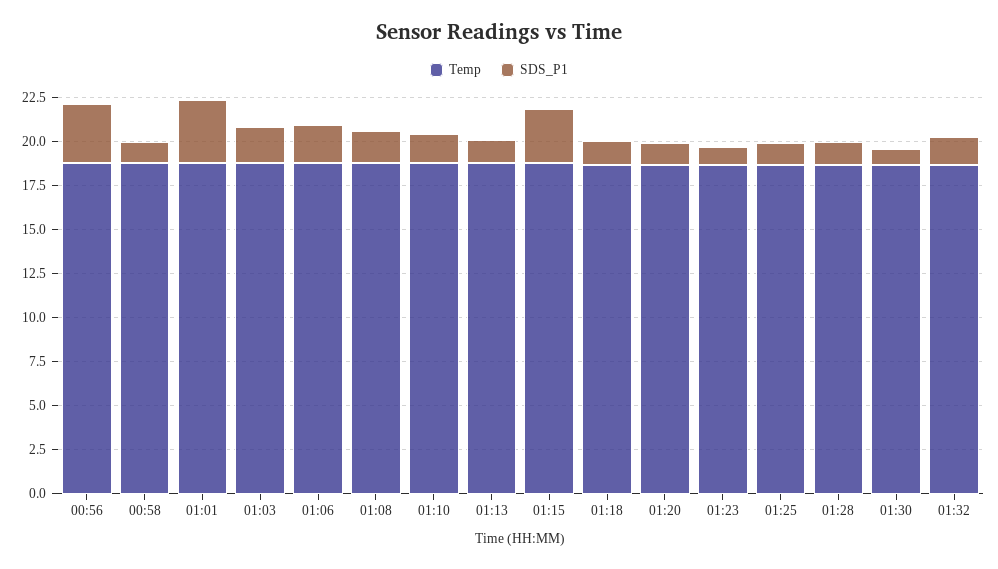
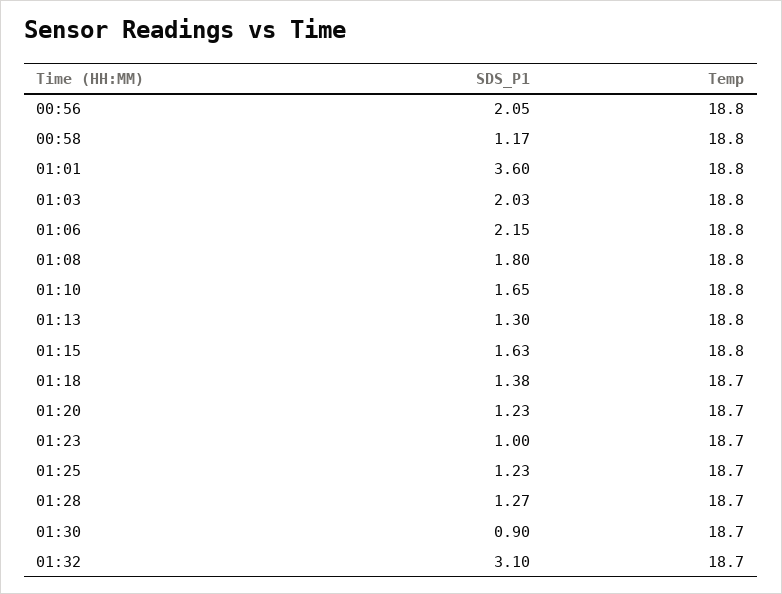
SDS_P1, 00:56: 3.5 -> 2.05
SDS_P1, 01:15: 3 -> 1.63
SDS_P1, 01:32: 1.5 -> 3.1

